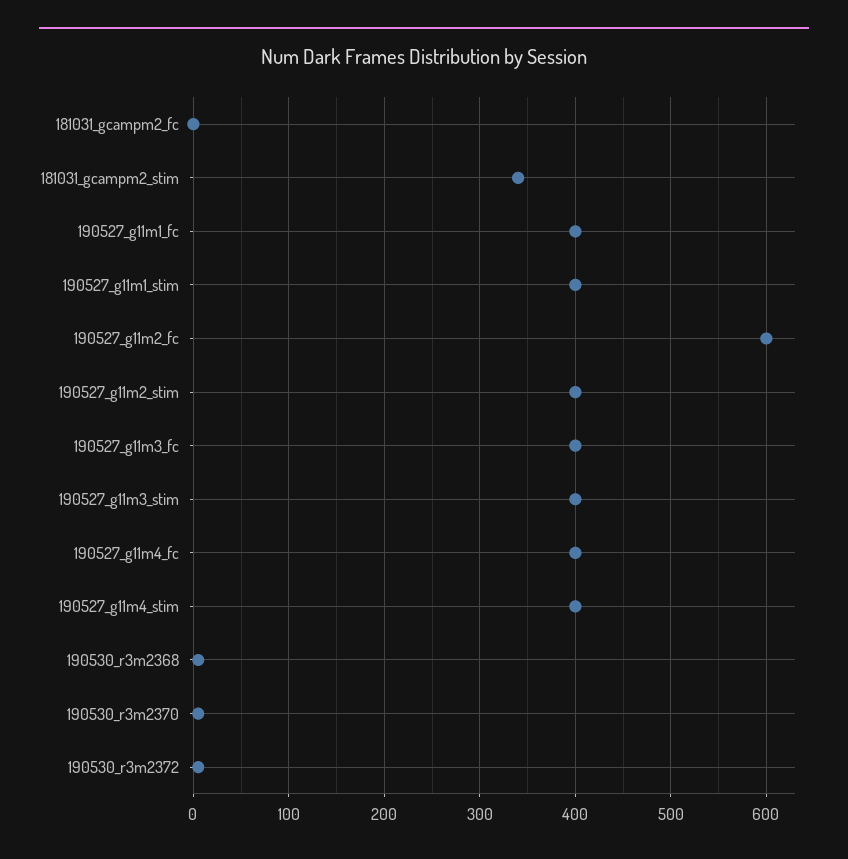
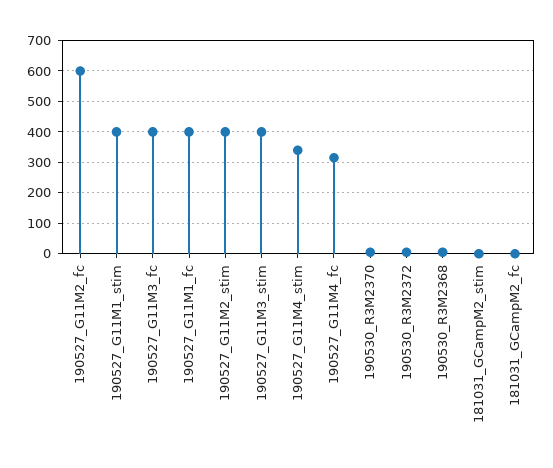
181031_gcampm2_stim: 340 -> 0
190527_g11m4_fc: 400 -> 320
190527_g11m4_stim: 400 -> 340

